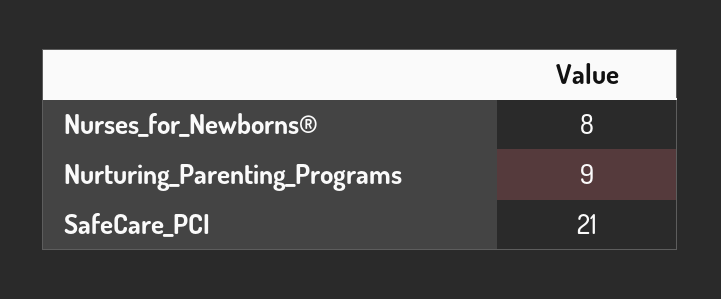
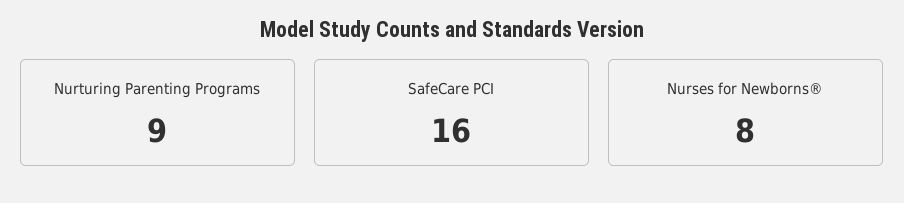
SafeCare_PCI: 21 -> 16

